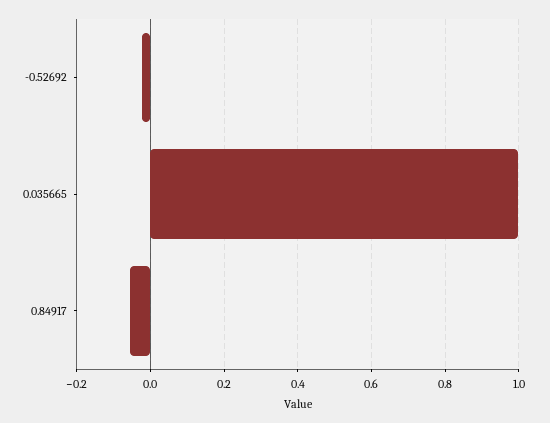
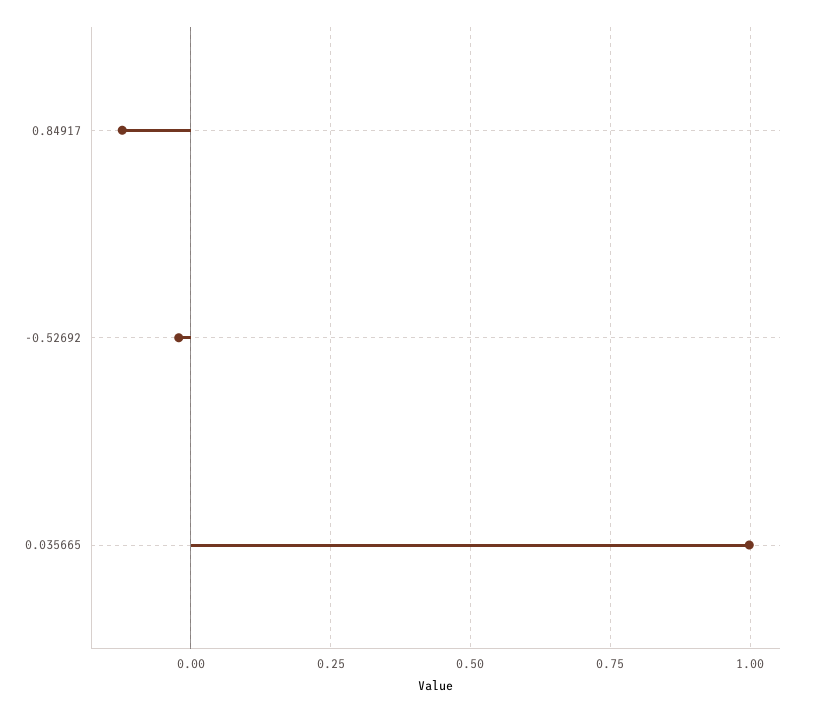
0.84917: -0.06 -> -0.125

